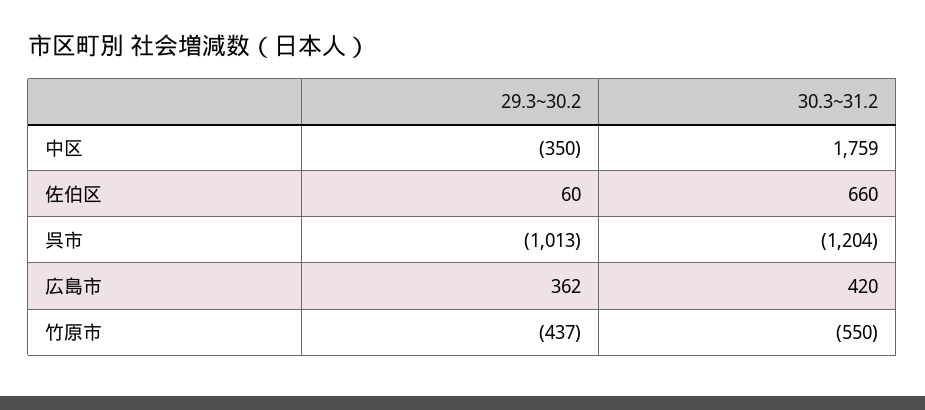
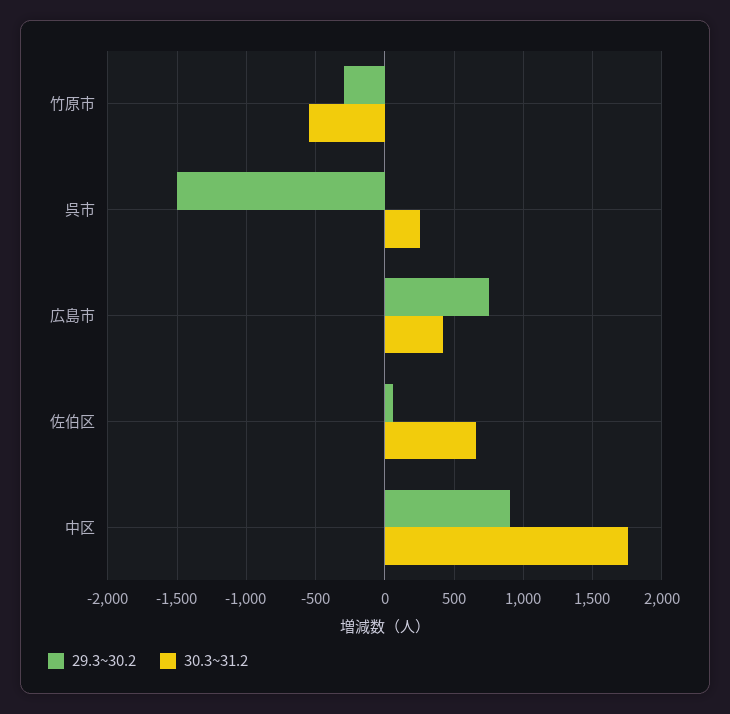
29.3~30.2, 中区: -350 -> 900
29.3~30.2, 呉市: -1013 -> -1500
30.3~31.2, 呉市: -1204 -> 250
29.3~30.2, 広島市: 362 -> 750
29.3~30.2, 竹原市: -437 -> -300

